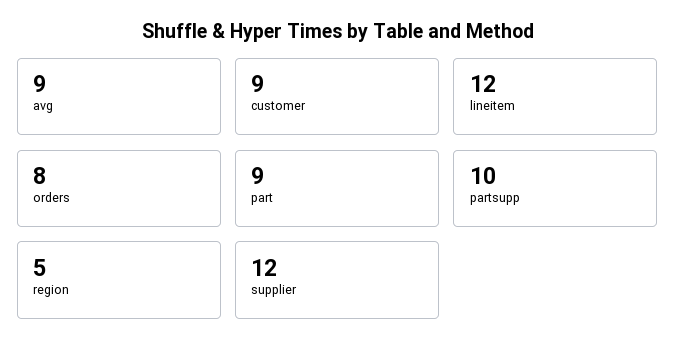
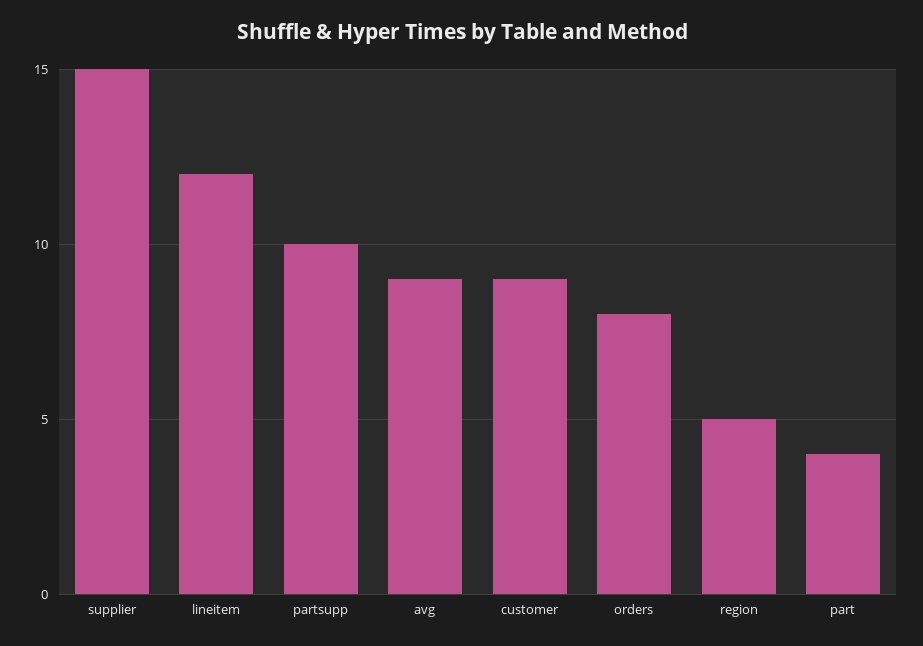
part: 9 -> 4
supplier: 12 -> 15

